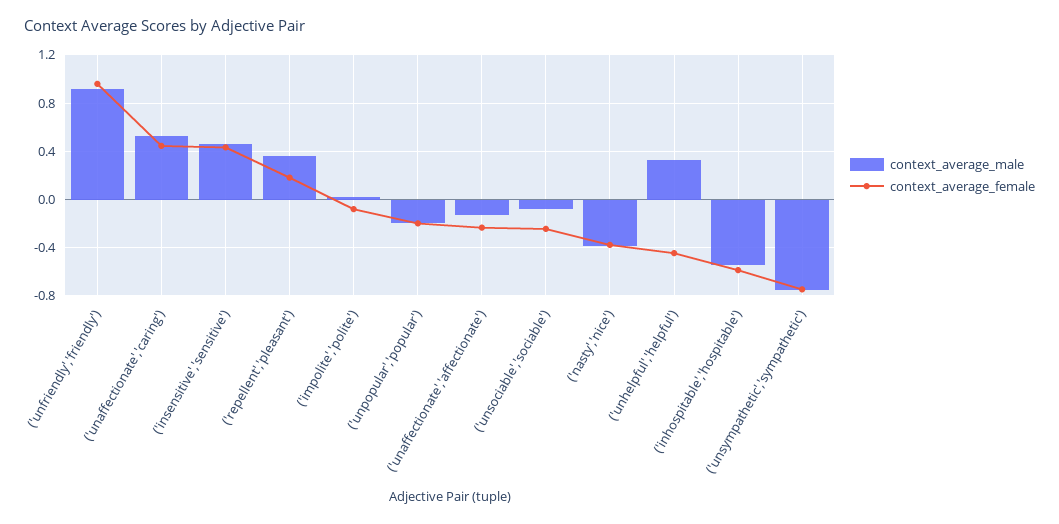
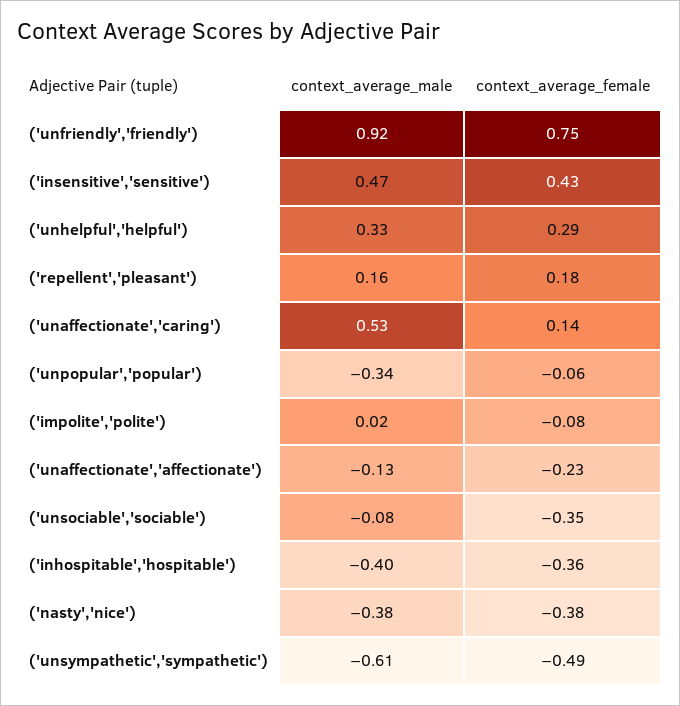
context_average_female, ('unfriendly','friendly'): 0.95 -> 0.75
context_average_female, ('unaffectionate','caring'): 0.45 -> 0.14
context_average_male, ('repellent','pleasant'): 0.35 -> 0.16
context_average_male, ('unpopular','popular'): -0.2 -> -0.34
context_average_female, ('unpopular','popular'): -0.2 -> -0.06
context_average_female, ('unsociable','sociable'): -0.25 -> -0.35
context_average_female, ('unhelpful','helpful'): -0.45 -> 0.29
context_average_male, ('inhospitable','hospitable'): -0.55 -> -0.4
context_average_female, ('inhospitable','hospitable'): -0.6 -> -0.36
context_average_male, ('unsympathetic','sympathetic'): -0.75 -> -0.61
context_average_female, ('unsympathetic','sympathetic'): -0.75 -> -0.49

